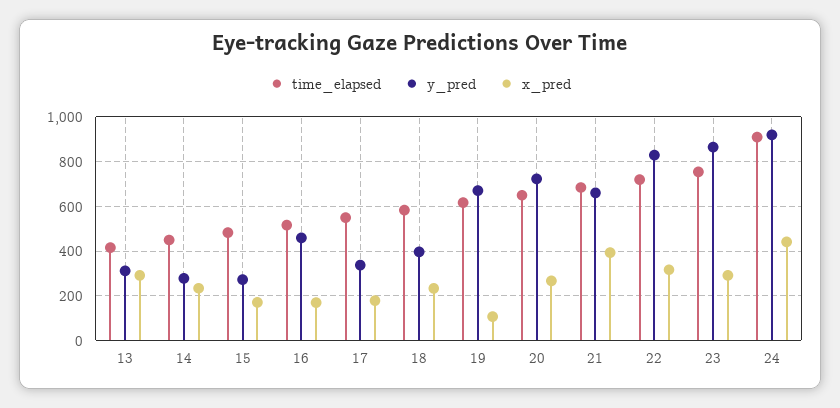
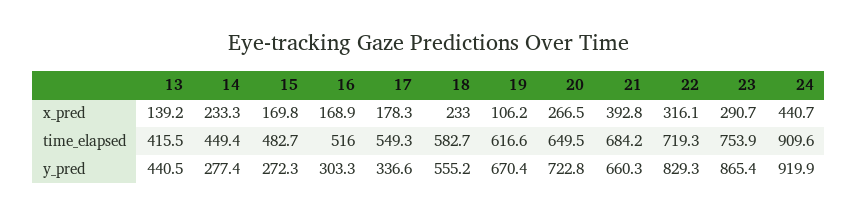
y_pred, 13: 300 -> 440.5
x_pred, 13: 300 -> 139.2
y_pred, 16: 450 -> 303.3
y_pred, 18: 400 -> 555.2

